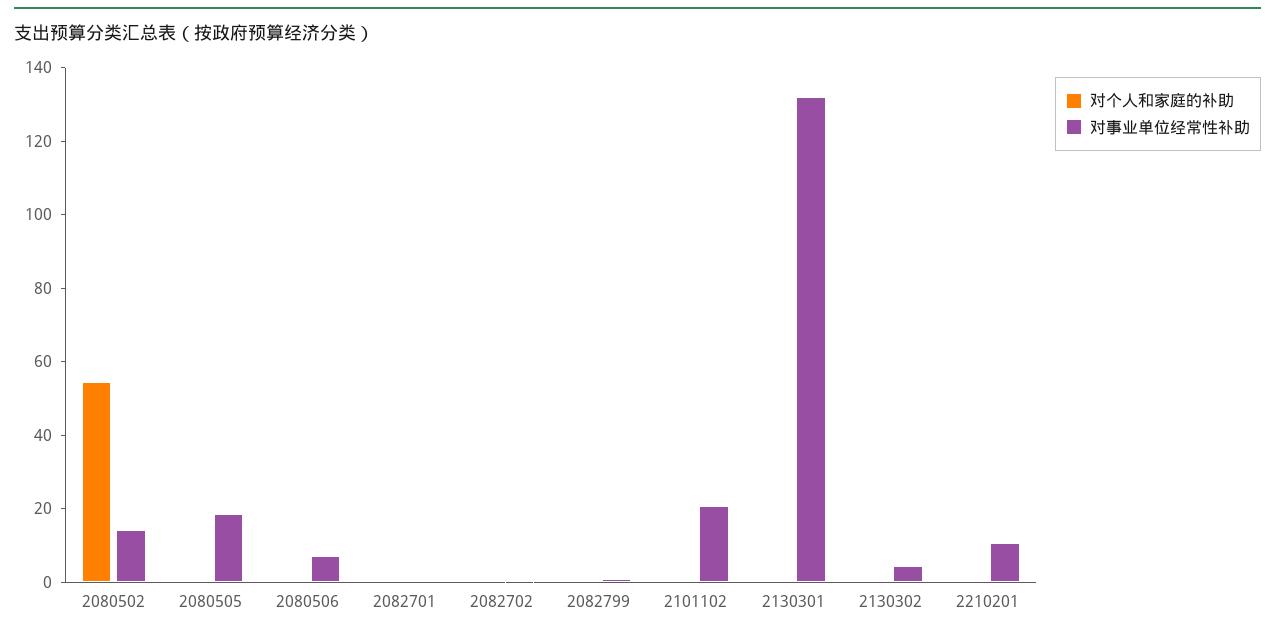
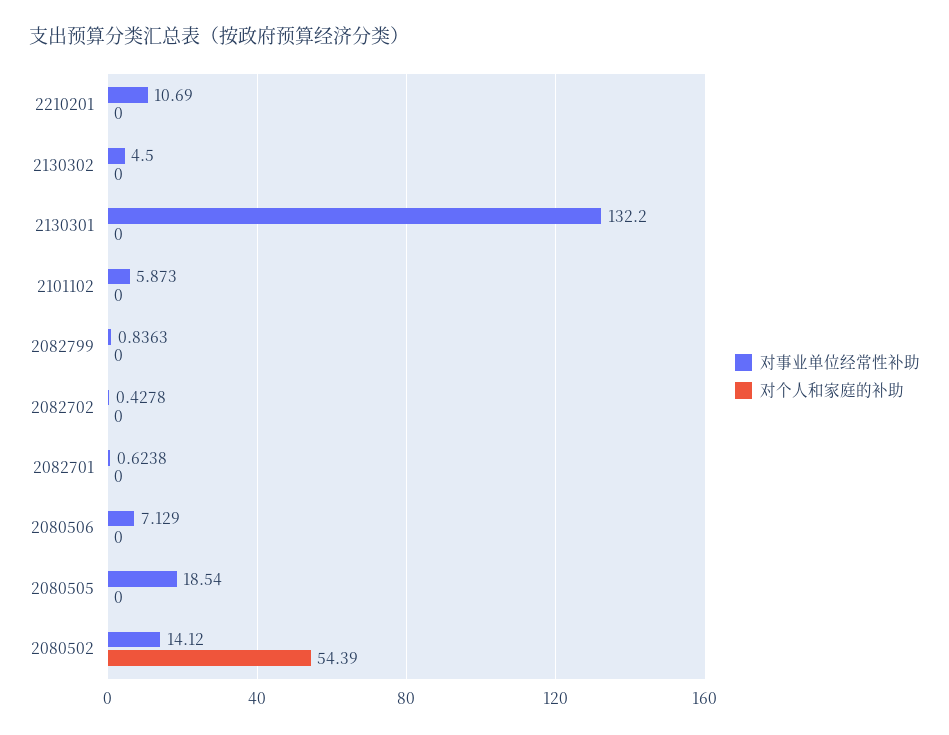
对事业单位经常性补助, 2101102: 20 -> 5.873

